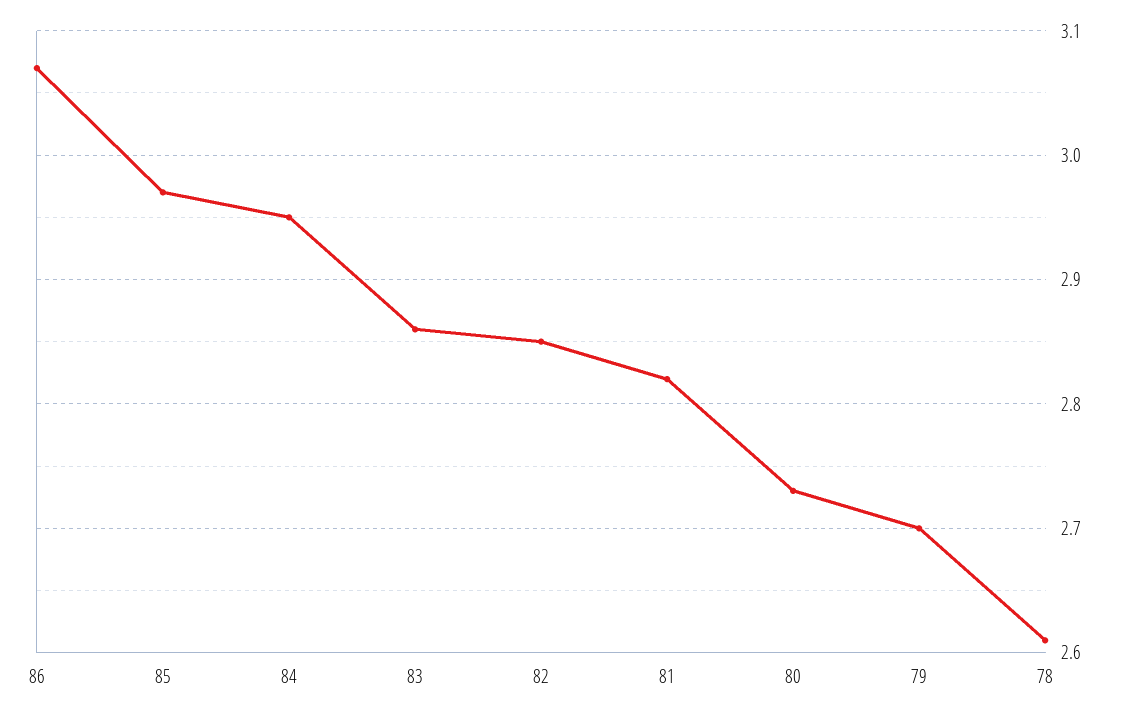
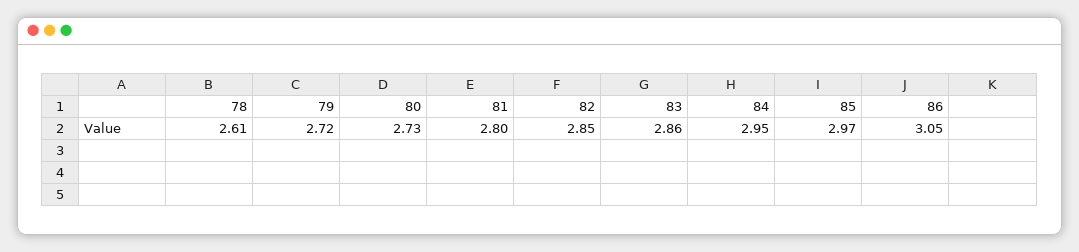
86: 3.07 -> 3.05
81: 2.82 -> 2.8
79: 2.7 -> 2.72

